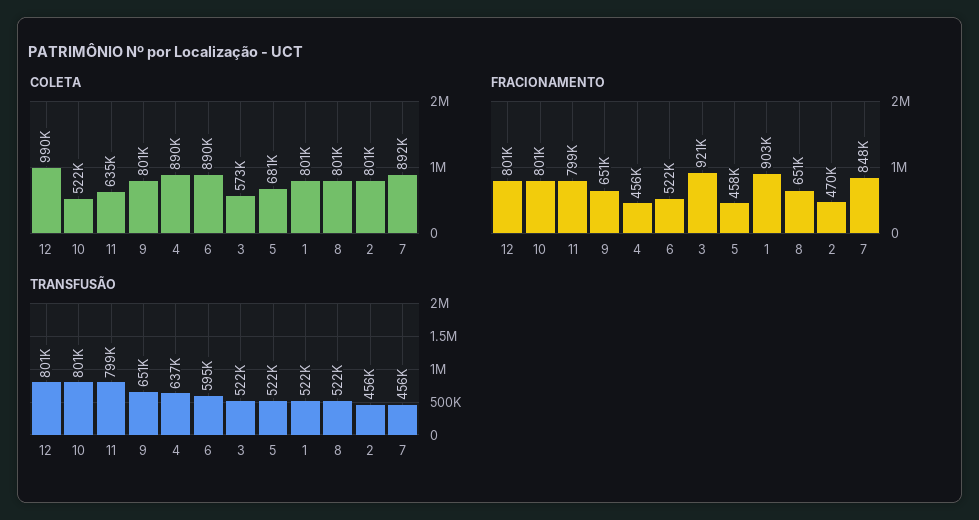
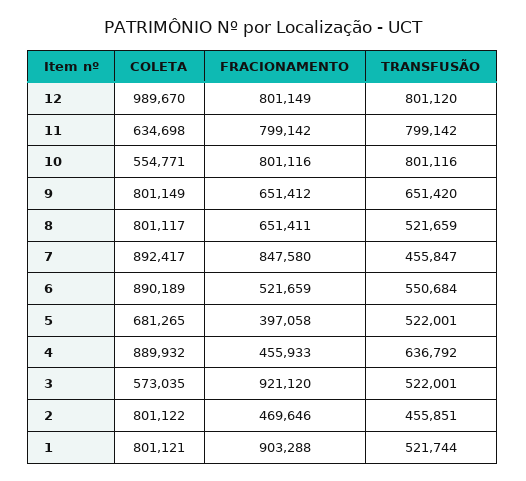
COLETA, 10: 522000 -> 554771
FRACIONAMENTO, 5: 458000 -> 397058
TRANSFUSÃO, 6: 595000 -> 550684

